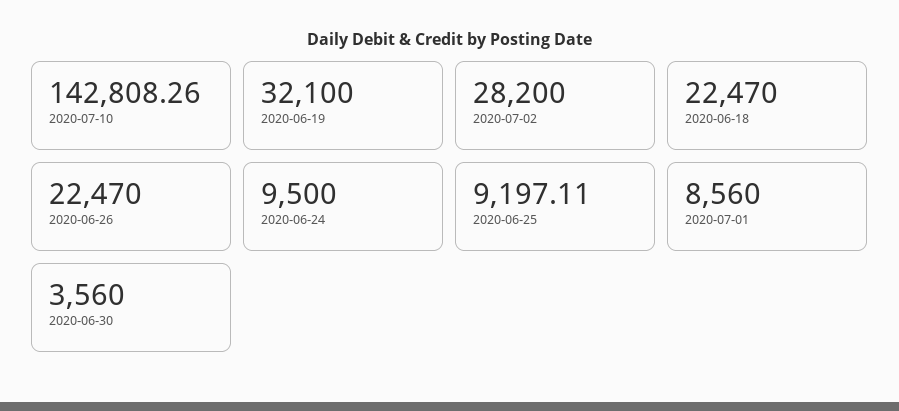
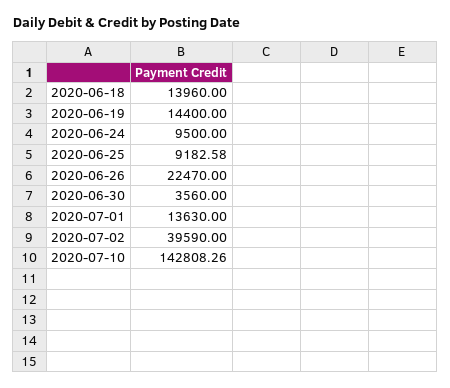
2020-06-19: 32100 -> 14400
2020-07-02: 28200 -> 39590
2020-06-18: 22470 -> 13960
2020-06-25: 9197.11 -> 9182.58
2020-07-01: 8560 -> 13630

